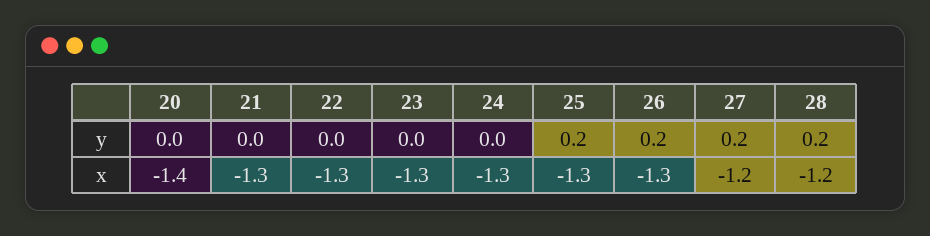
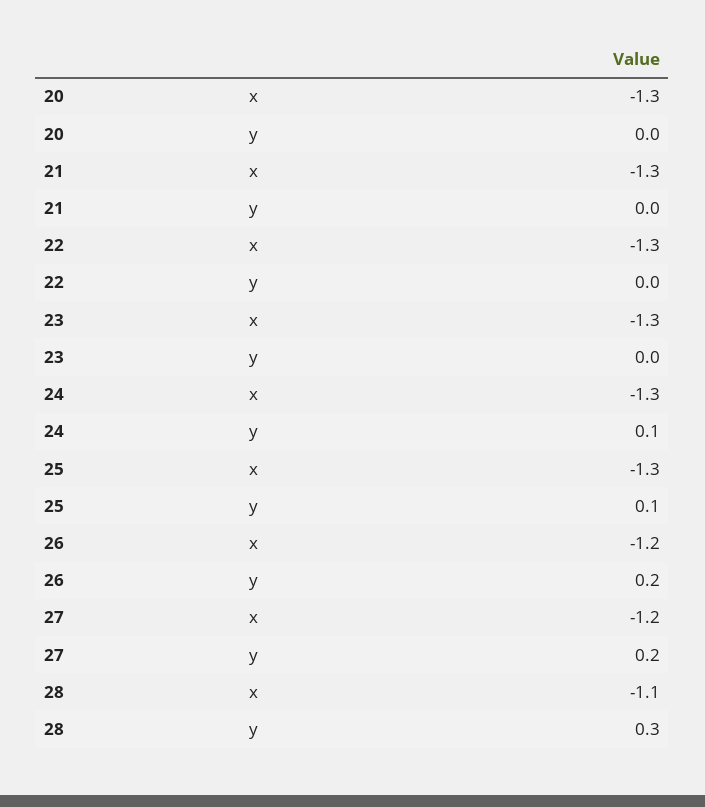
24, y: 0 -> 0.1
25, y: 0.2 -> 0.1
28, y: 0.2 -> 0.3
20, x: -1.4 -> -1.3
26, x: -1.3 -> -1.2
28, x: -1.2 -> -1.1

